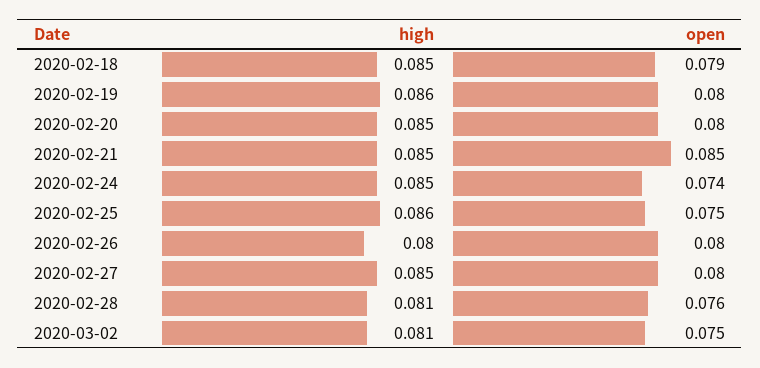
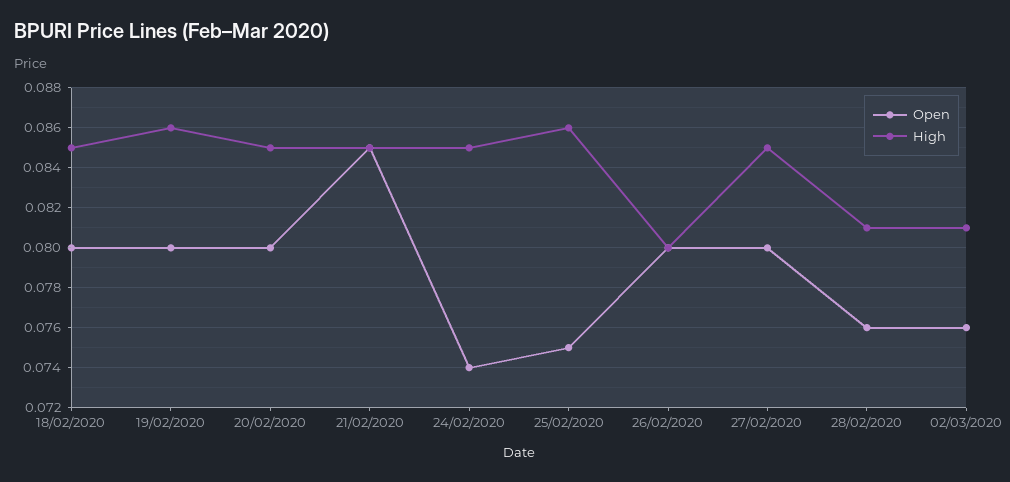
open, 2020-02-18: 0.079 -> 0.08
open, 2020-03-02: 0.075 -> 0.076

